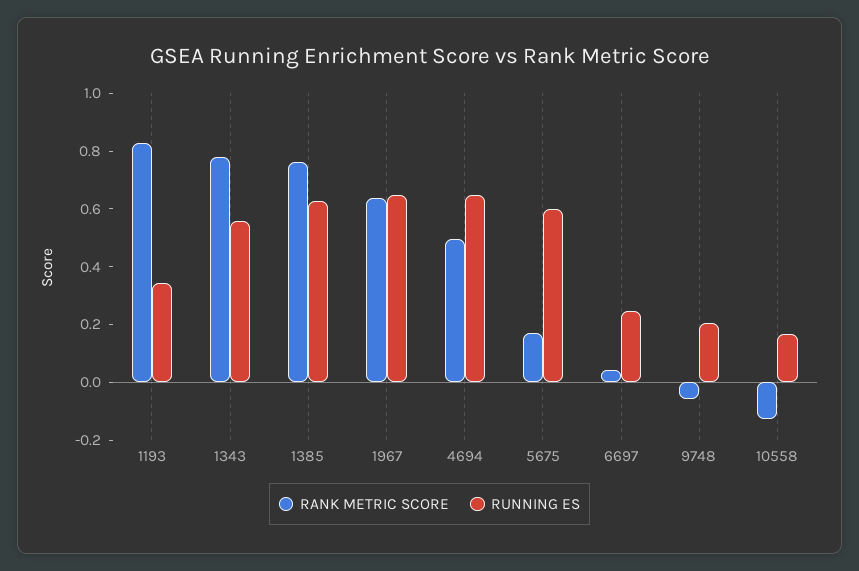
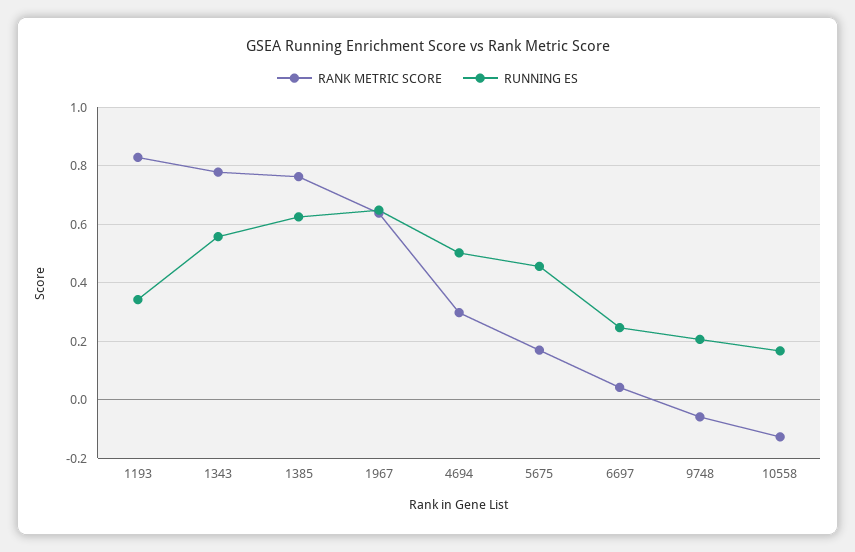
RANK METRIC SCORE, 4694: 0.5 -> 0.3
RUNNING ES, 4694: 0.65 -> 0.5
RUNNING ES, 5675: 0.6 -> 0.45

